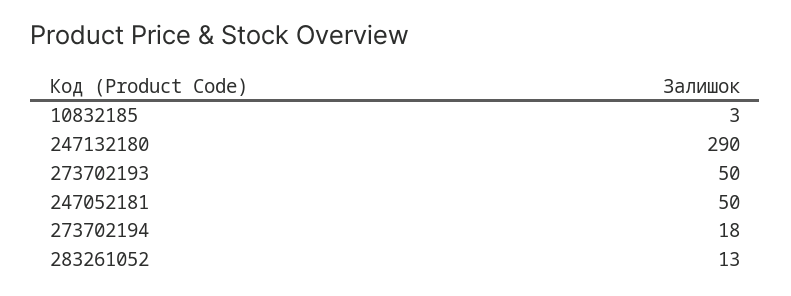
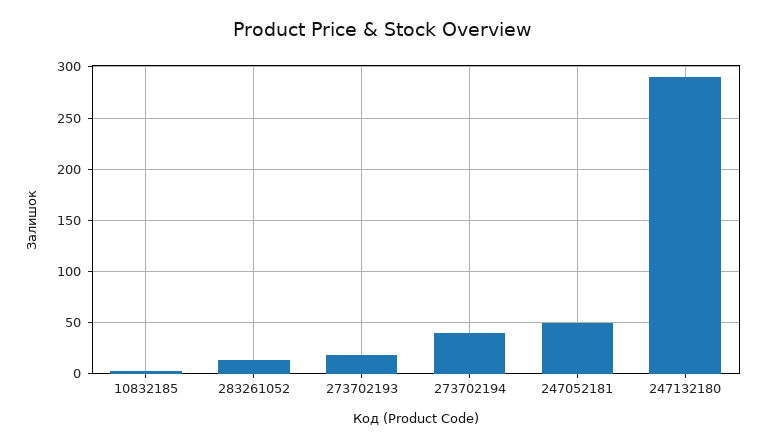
273702193: 50 -> 20
273702194: 18 -> 40

